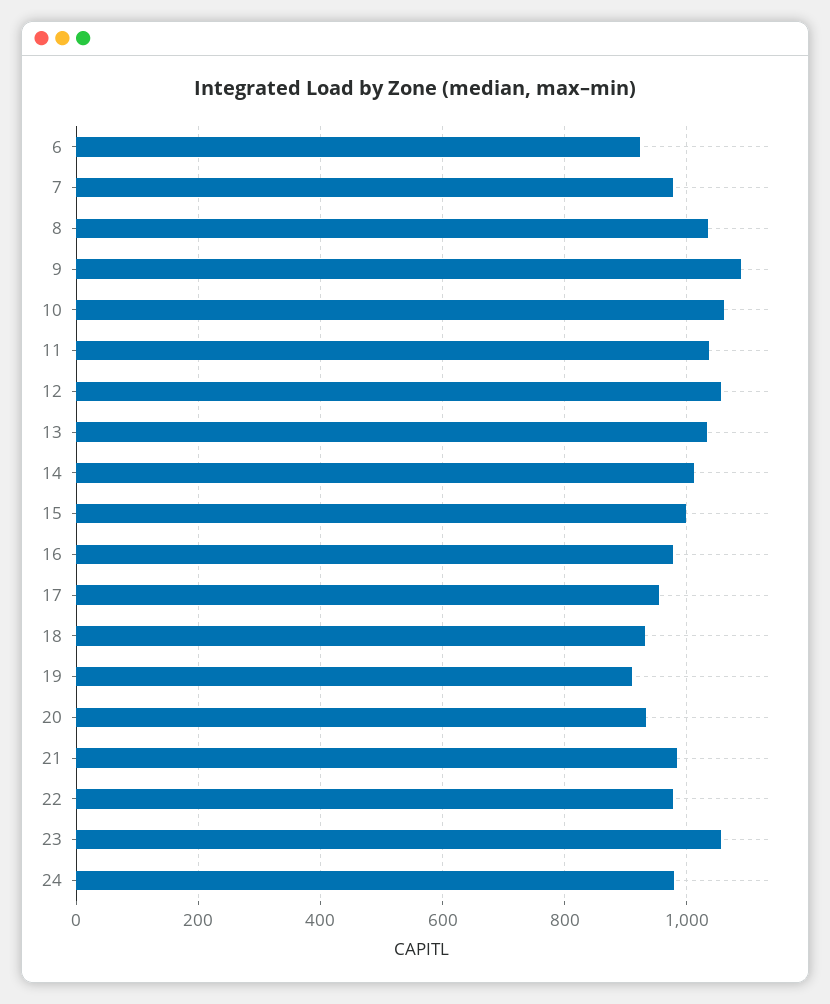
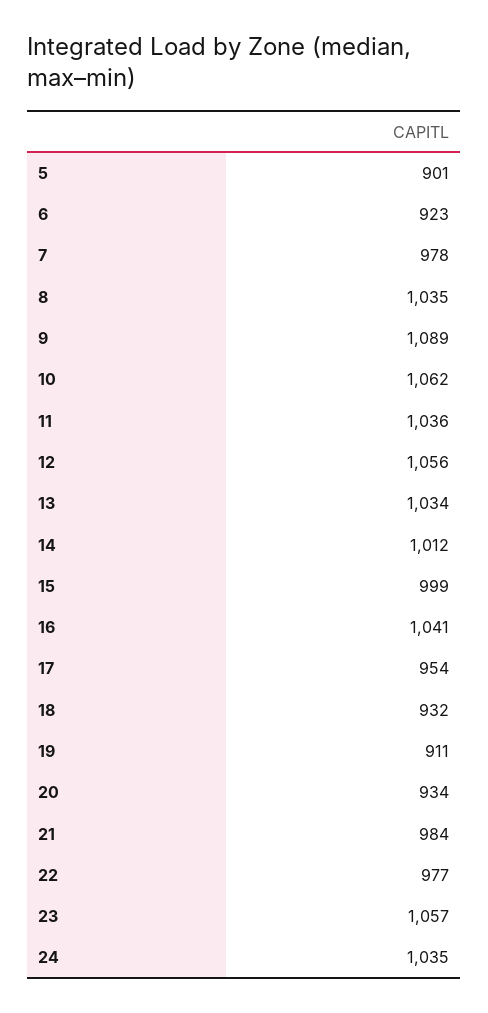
16: 980 -> 1041
24: 980 -> 1035
5: none -> 901

